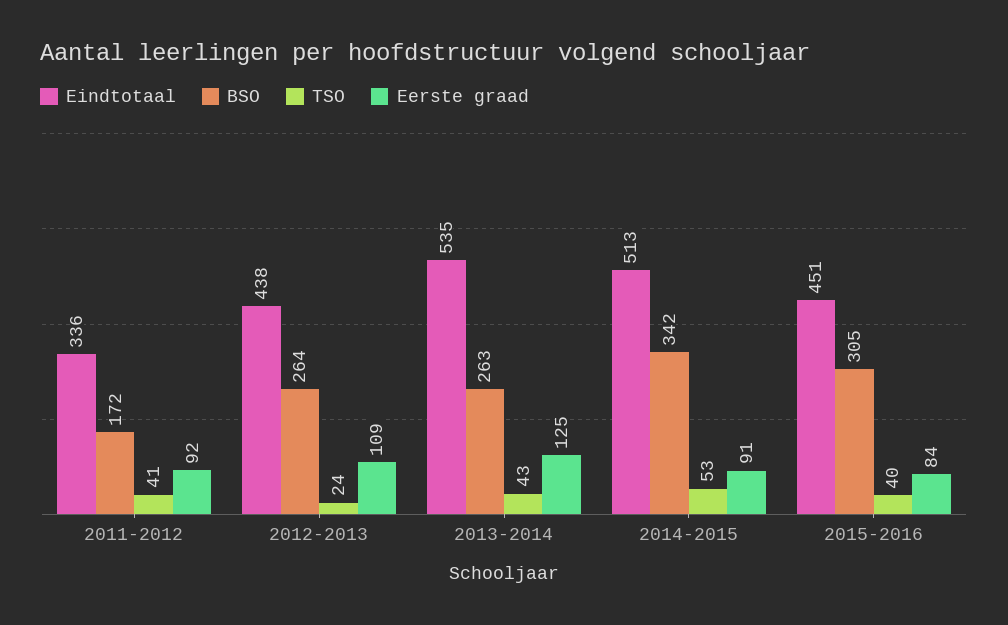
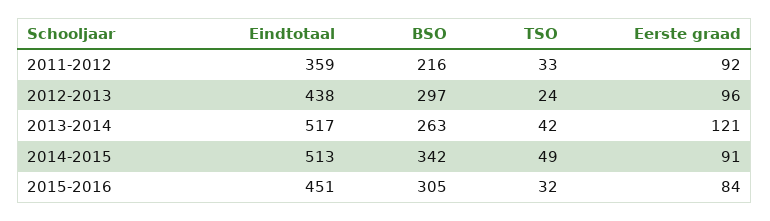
Eindtotaal, 2011-2012: 336 -> 359
BSO, 2011-2012: 172 -> 216
TSO, 2011-2012: 41 -> 33
BSO, 2012-2013: 264 -> 297
Eerste graad, 2012-2013: 109 -> 96
Eindtotaal, 2013-2014: 535 -> 517
TSO, 2013-2014: 43 -> 42
Eerste graad, 2013-2014: 125 -> 121
TSO, 2014-2015: 53 -> 49
TSO, 2015-2016: 40 -> 32

